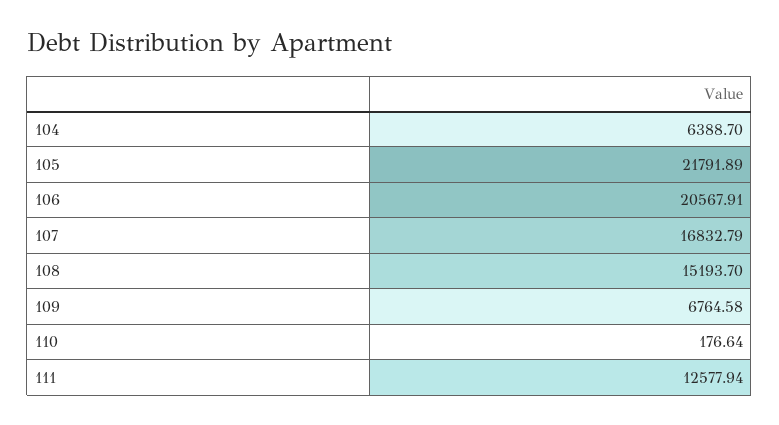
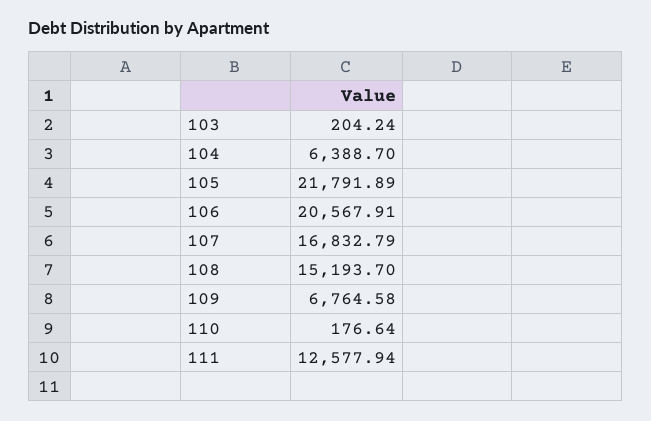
103: none -> 204.24

